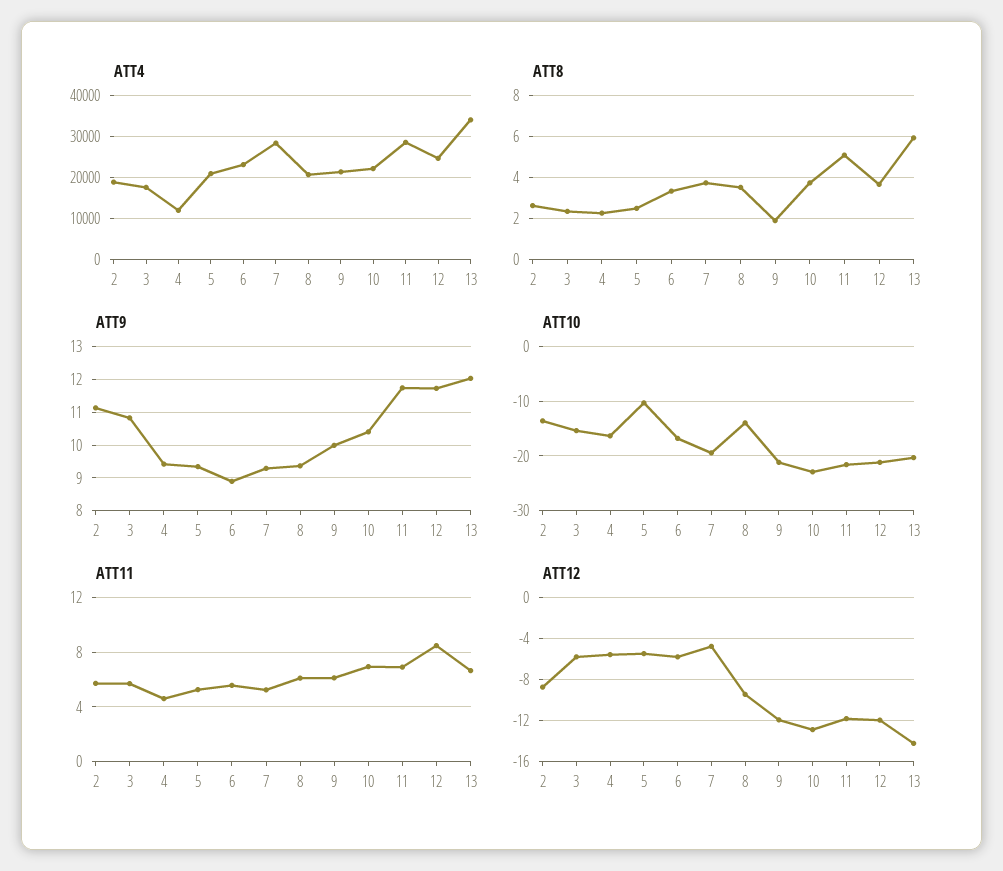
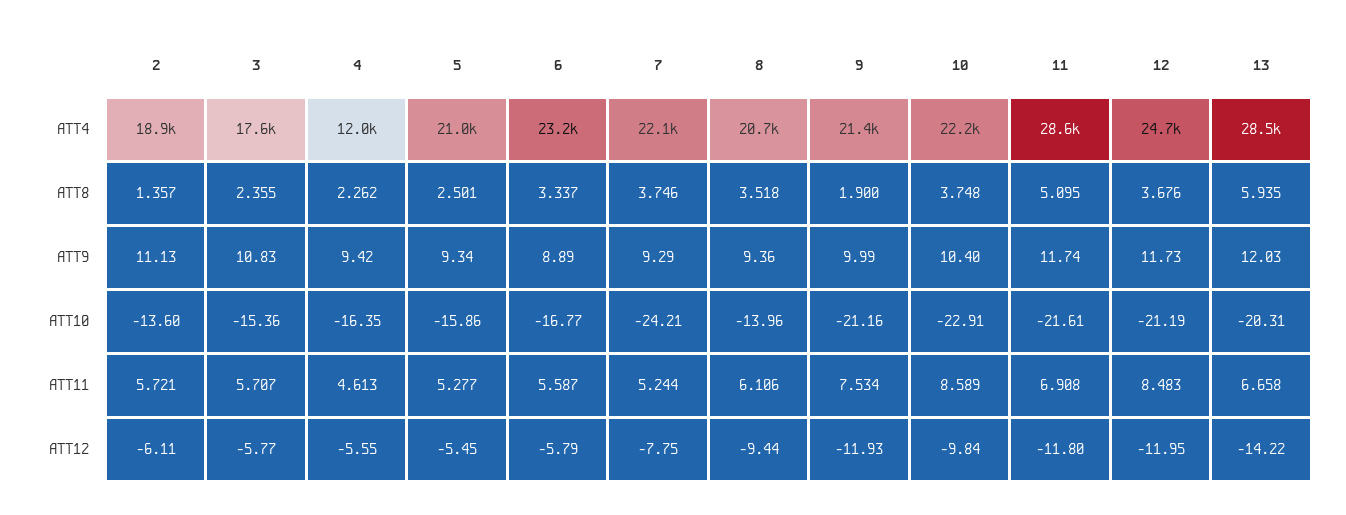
ATT4, 7: 28000 -> 22100
ATT4, 13: 34000 -> 28500
ATT8, 2: 2.5 -> 1.357
ATT10, 5: -10 -> -15.86
ATT10, 7: -20 -> -24.21
ATT11, 9: 6 -> 7.534
ATT11, 10: 7 -> 8.589
ATT12, 2: -9 -> -6.11
ATT12, 7: -5 -> -7.75
ATT12, 10: -13 -> -9.84

